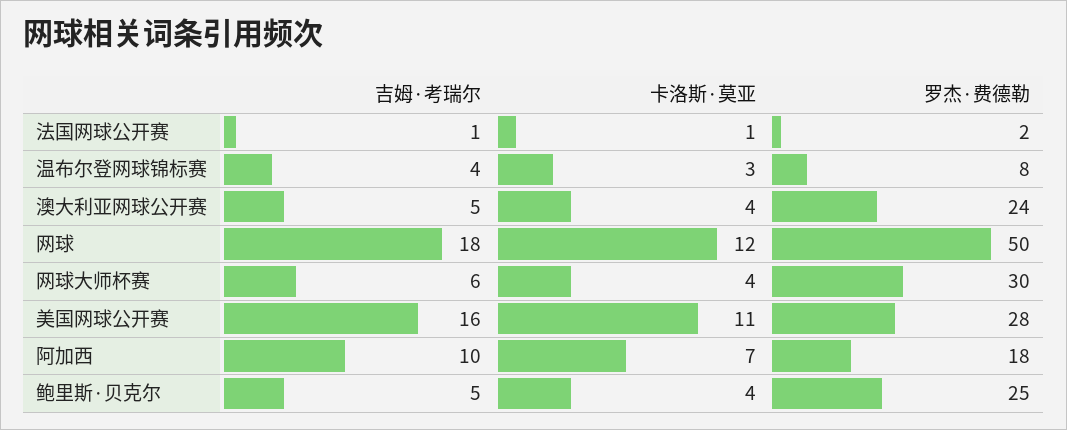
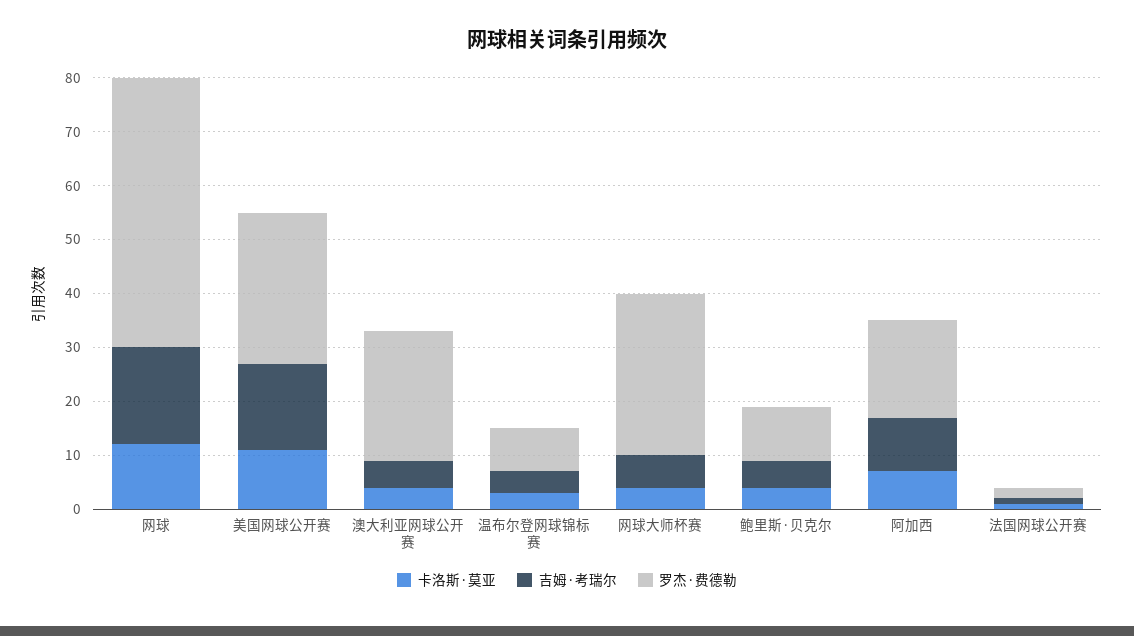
罗杰·费德勒, 鲍里斯·贝克尔: 25 -> 10

